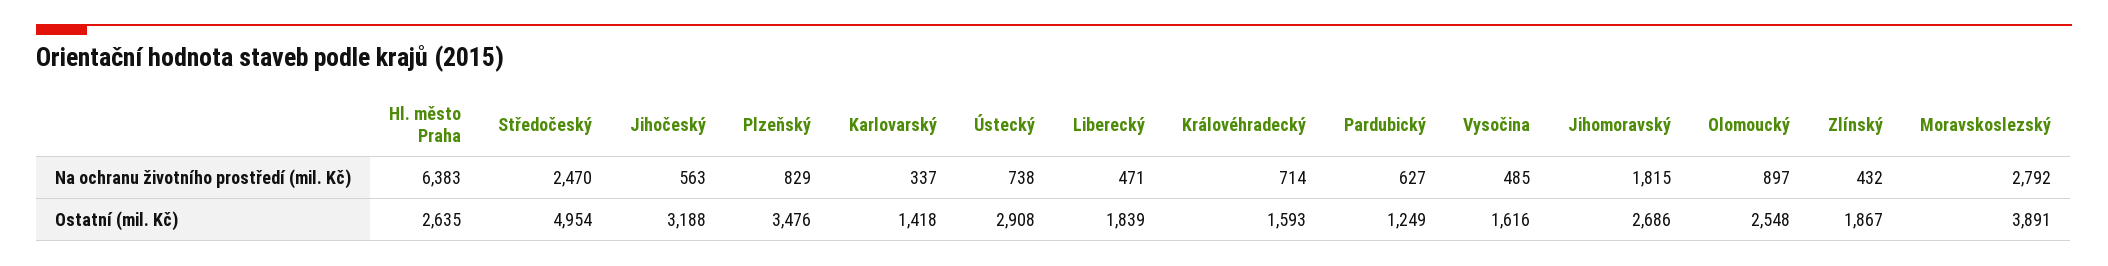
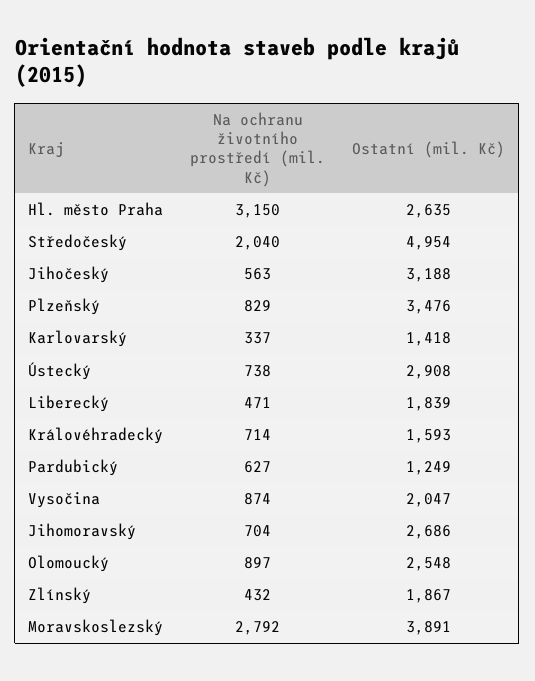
Hl. město Praha, Na ochranu životního prostředí (mil. Kč): 6383 -> 3150
Středočeský, Na ochranu životního prostředí (mil. Kč): 2470 -> 2040
Vysočina, Na ochranu životního prostředí (mil. Kč): 485 -> 874
Jihomoravský, Na ochranu životního prostředí (mil. Kč): 1815 -> 704
Vysočina, Ostatní (mil. Kč): 1616 -> 2047

